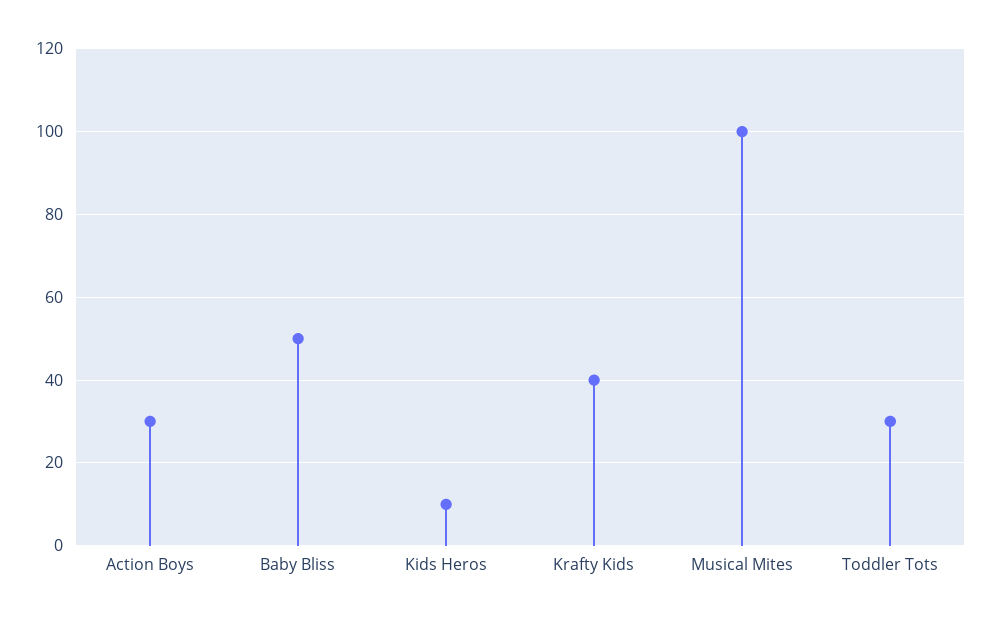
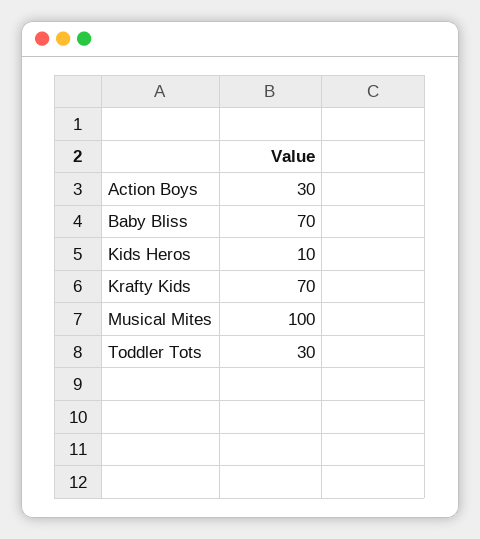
Baby Bliss: 50 -> 70
Krafty Kids: 40 -> 70

